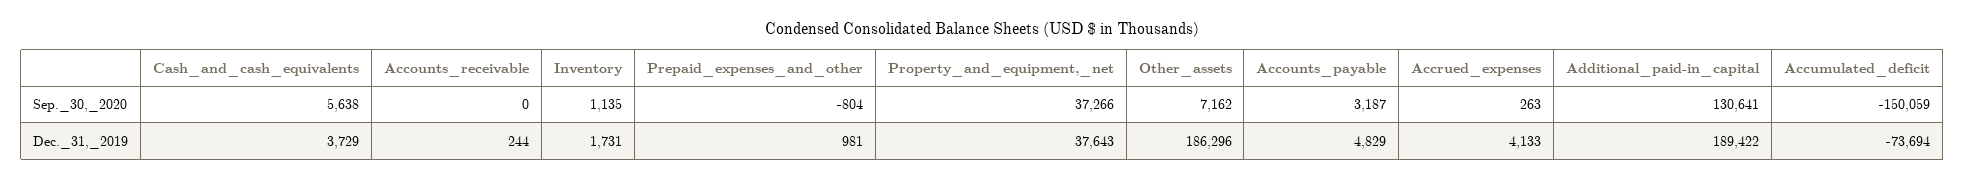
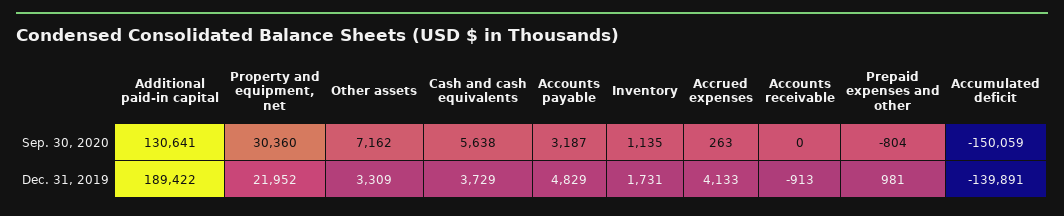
Property_and_equipment,_net, Sep._30,_2020: 37266 -> 30360
Accounts_receivable, Dec._31,_2019: 244 -> -913
Property_and_equipment,_net, Dec._31,_2019: 37643 -> 21952
Other_assets, Dec._31,_2019: 186296 -> 3309
Accumulated_deficit, Dec._31,_2019: -73694 -> -139891

